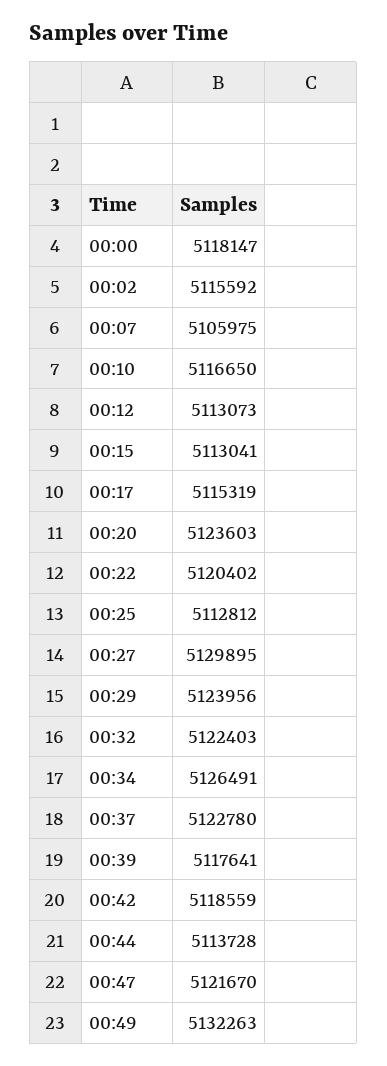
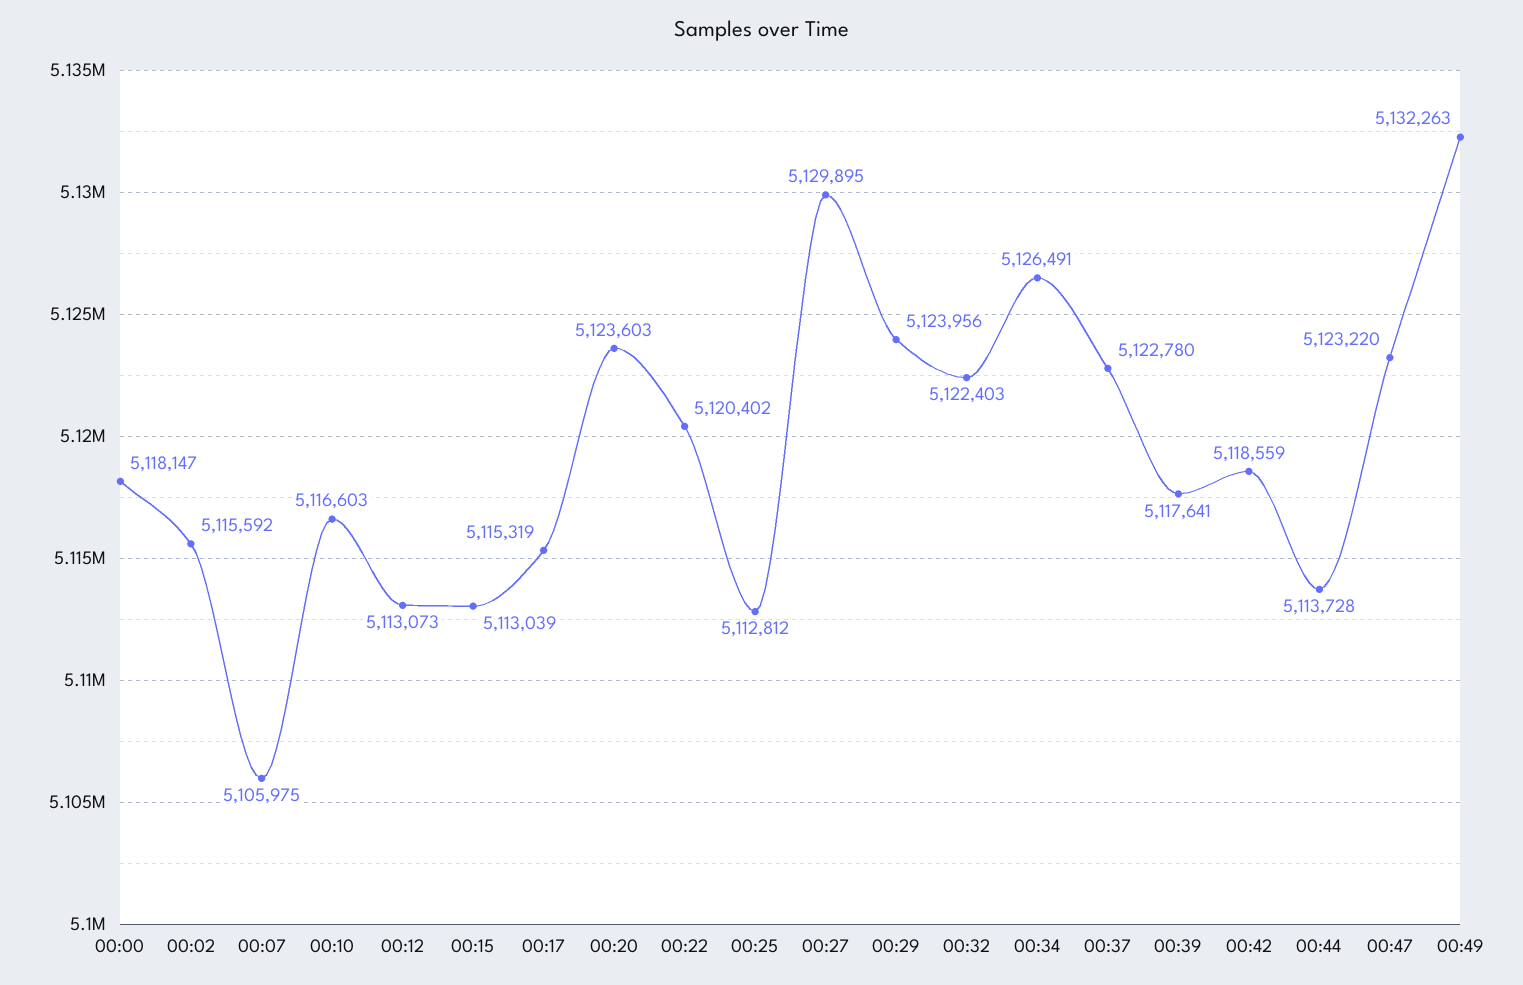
00:10: 5116650 -> 5116603
00:15: 5113041 -> 5113039
00:47: 5121670 -> 5123220

